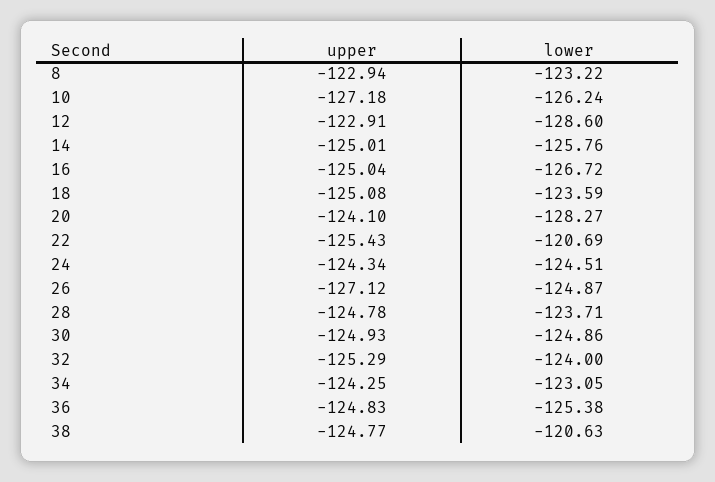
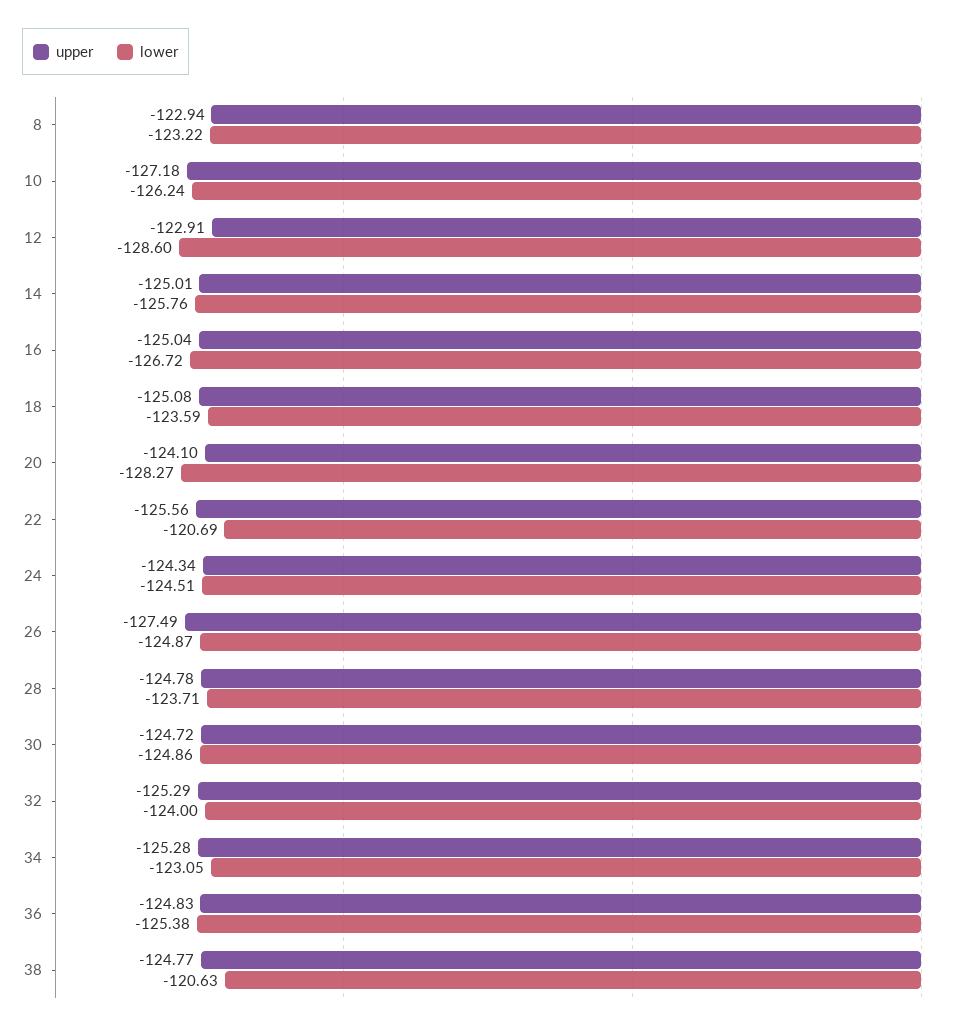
upper, 22: -125.43 -> -125.56
upper, 26: -127.12 -> -127.49
upper, 30: -124.93 -> -124.72
upper, 34: -124.25 -> -125.28

